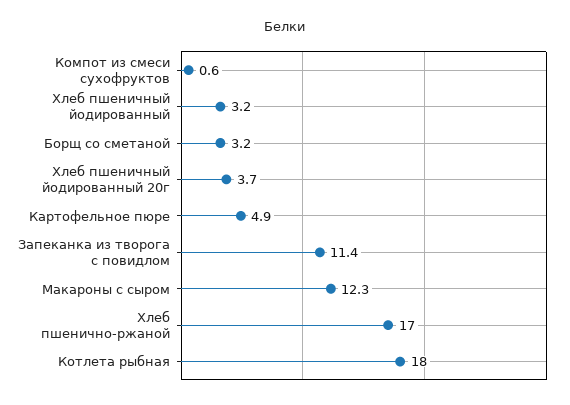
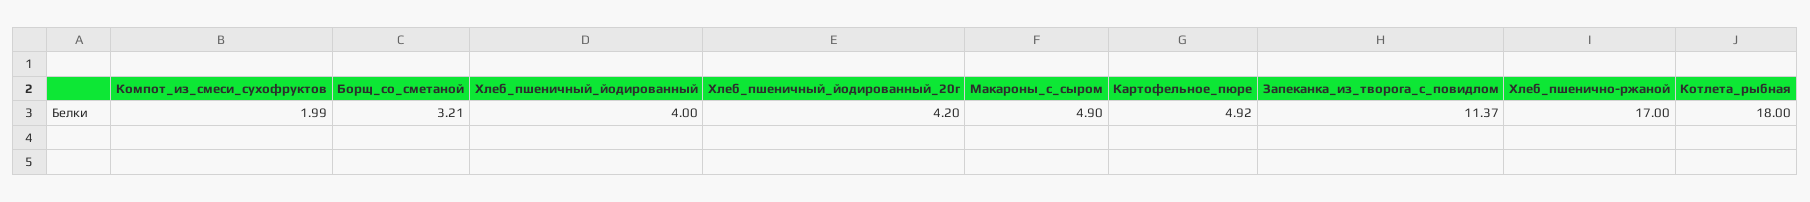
Компот из смеси сухофруктов: 0.6 -> 1.99
Хлеб пшеничный йодированный: 3.2 -> 4
Хлеб пшеничный йодированный 20г: 3.7 -> 4.2
Макароны с сыром: 12.3 -> 4.9

